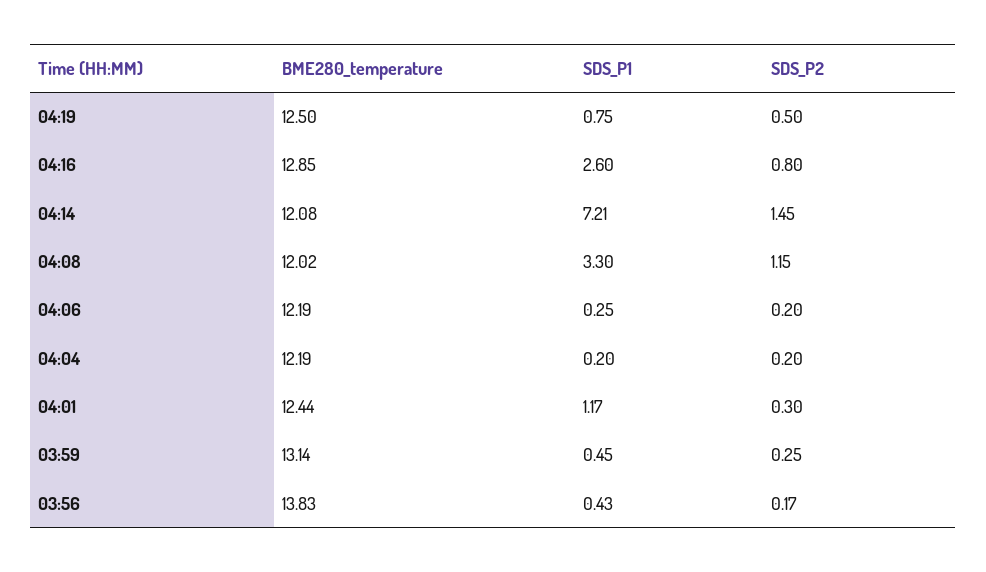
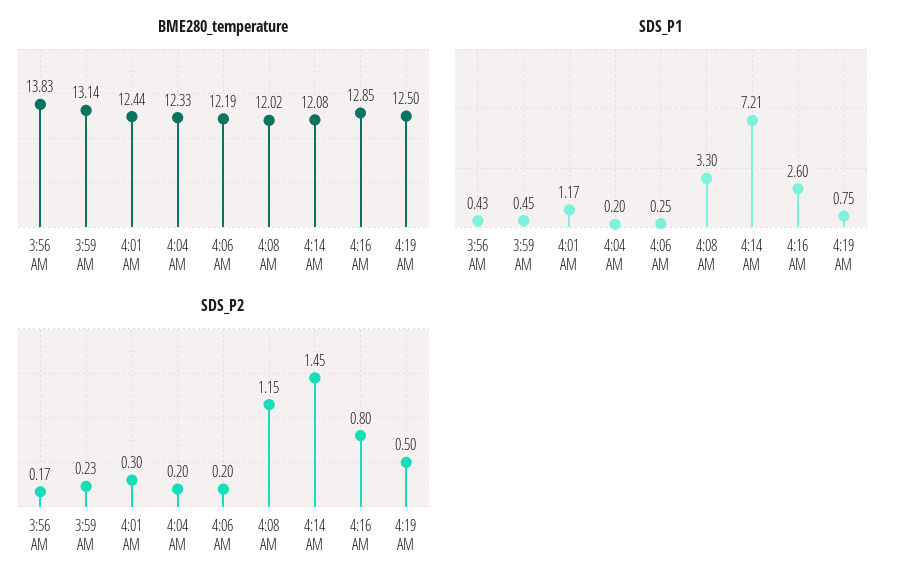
BME280_temperature, 04:04: 12.19 -> 12.33
SDS_P2, 03:59: 0.25 -> 0.23

